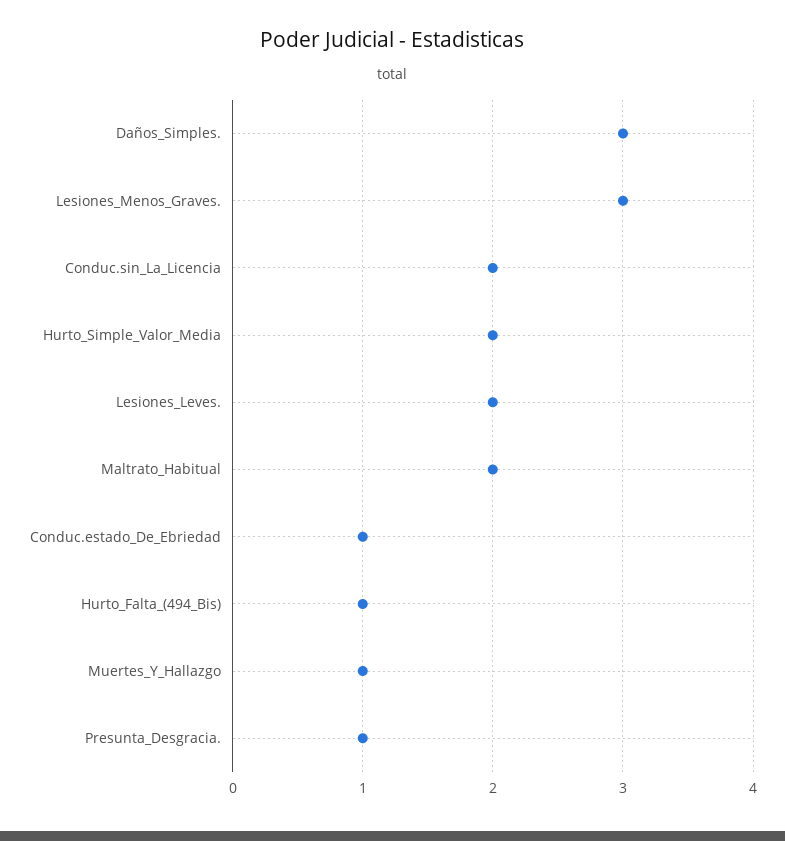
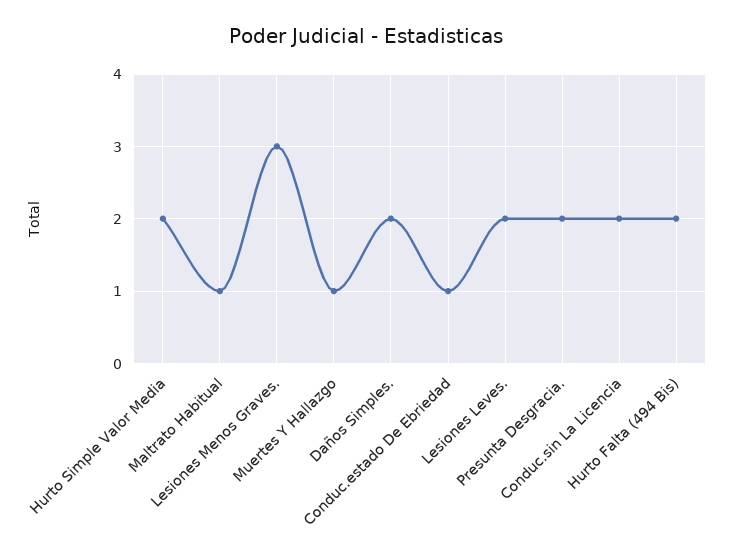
Daños_Simples.: 3 -> 2
Maltrato_Habitual: 2 -> 1
Hurto_Falta_(494_Bis): 1 -> 2
Presunta_Desgracia.: 1 -> 2

